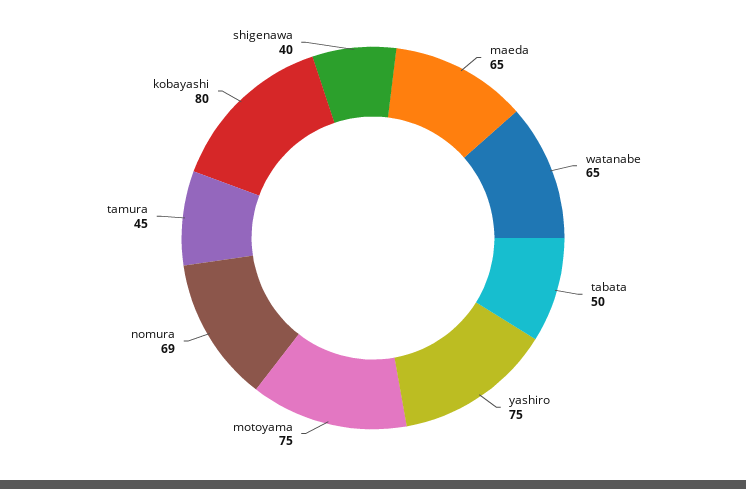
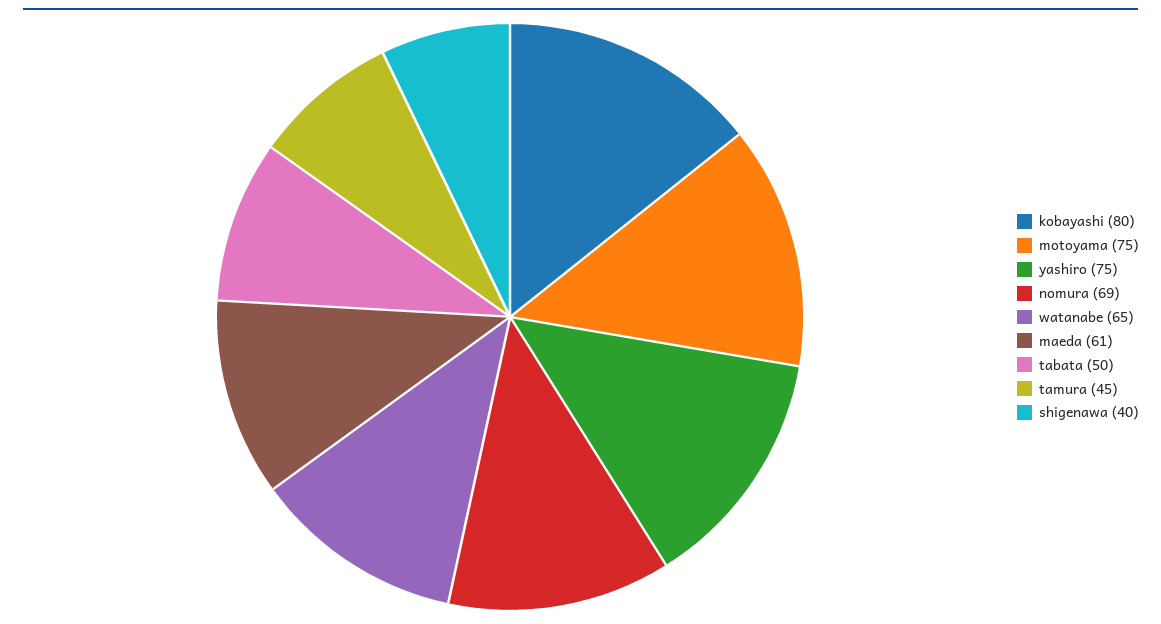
maeda: 65 -> 61

